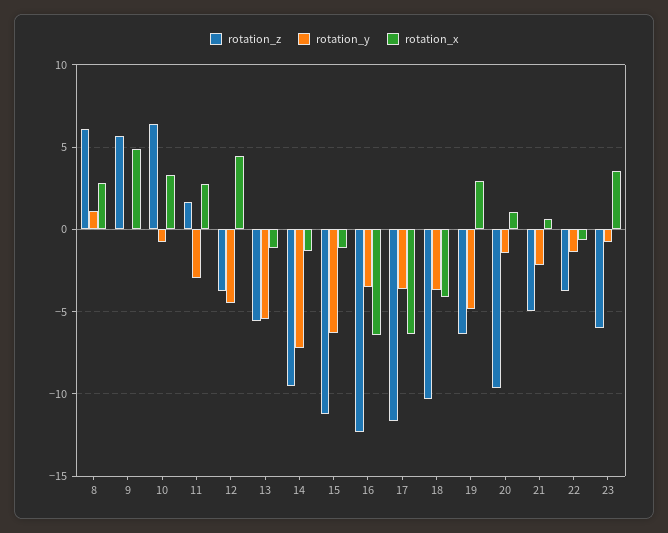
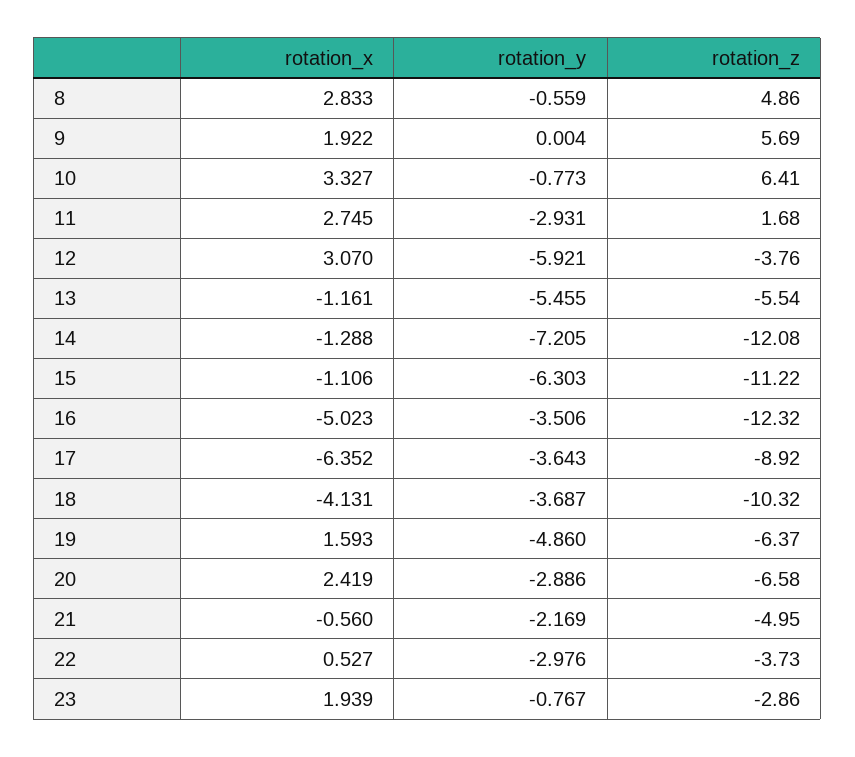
rotation_z, 8: 6 -> 4.86
rotation_y, 8: 1 -> -0.559
rotation_x, 9: 5 -> 1.922
rotation_y, 12: -4.5 -> -5.921
rotation_x, 12: 4.5 -> 3.07
rotation_z, 14: -9.5 -> -12.08
rotation_x, 16: -6.5 -> -5.023
rotation_z, 17: -11.5 -> -8.92
rotation_x, 19: 3 -> 1.593
rotation_z, 20: -9.5 -> -6.58
rotation_y, 20: -1.5 -> -2.886
rotation_x, 20: 1 -> 2.419
rotation_x, 21: 0.5 -> -0.56
rotation_y, 22: -1.5 -> -2.976
rotation_x, 22: -0.5 -> 0.527
rotation_z, 23: -6 -> -2.86
rotation_x, 23: 3.5 -> 1.939

